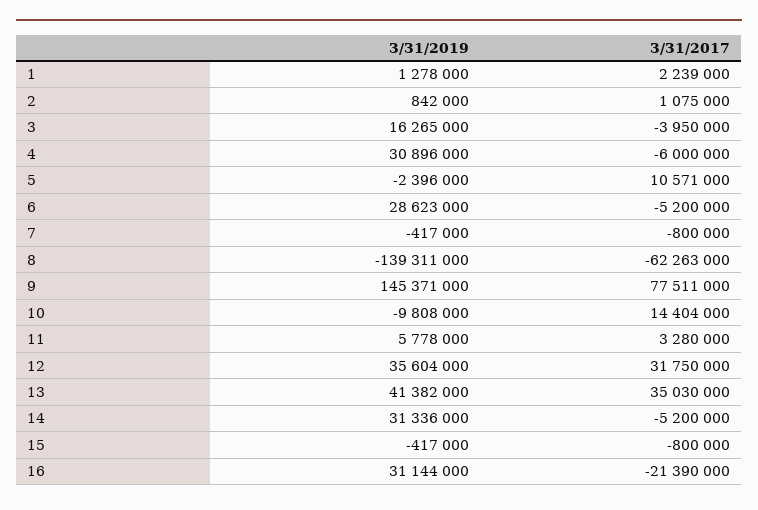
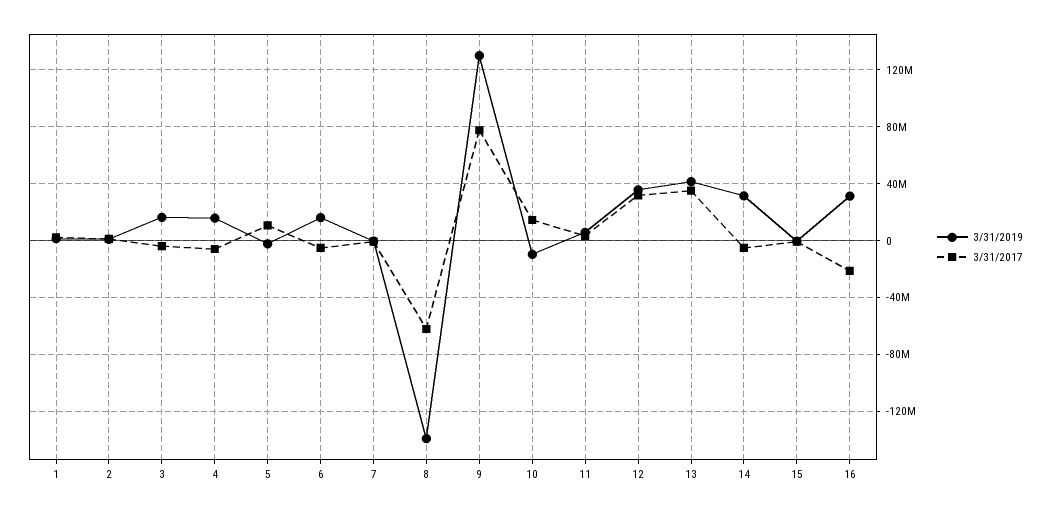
3/31/2019, 4: 30896000 -> 15000000
3/31/2019, 6: 28623000 -> 15000000
3/31/2019, 9: 145371000 -> 130000000

